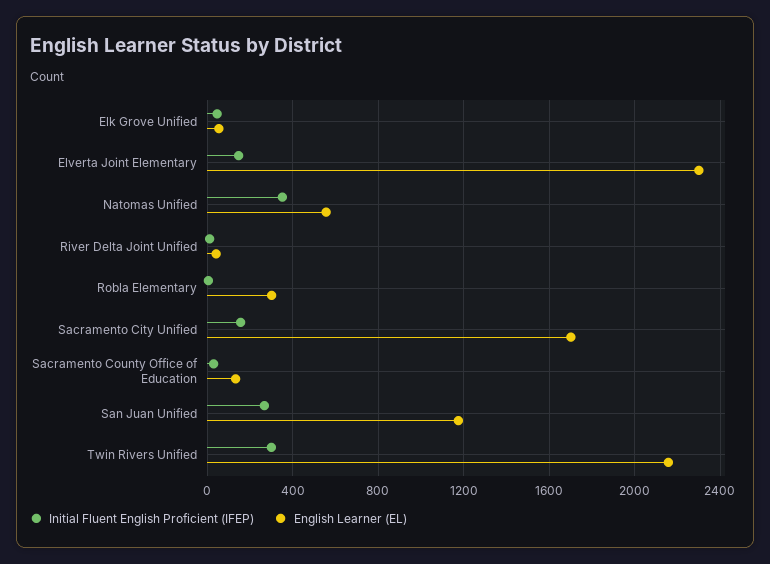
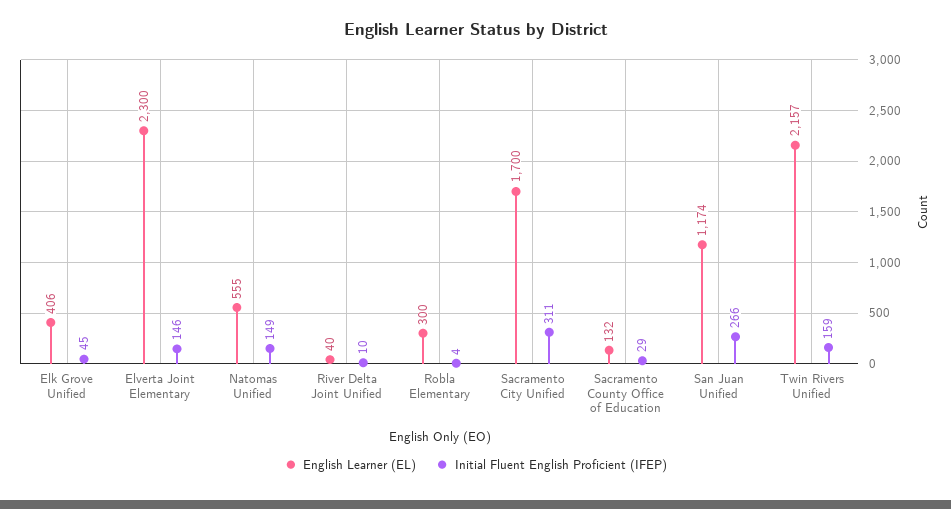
English Learner (EL), Elk Grove Unified: 50 -> 406
Initial Fluent English Proficient (IFEP), Natomas Unified: 350 -> 149
Initial Fluent English Proficient (IFEP), Sacramento City Unified: 150 -> 311
Initial Fluent English Proficient (IFEP), Twin Rivers Unified: 300 -> 159

